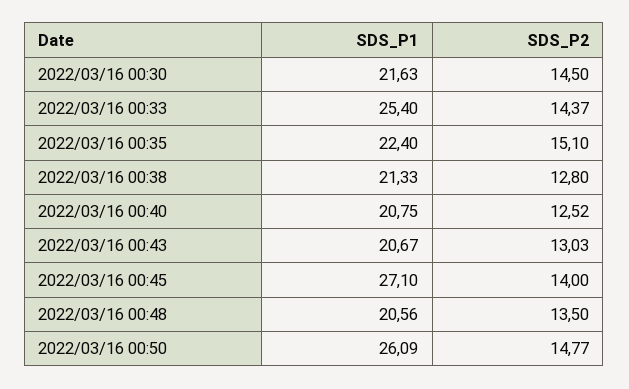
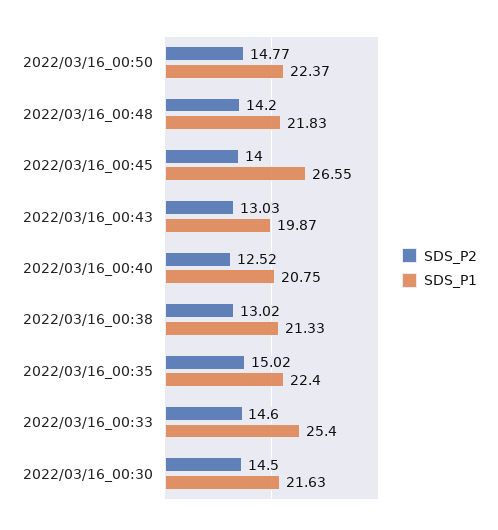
SDS_P2, 2022/03/16 00:33: 14.37 -> 14.6
SDS_P2, 2022/03/16 00:35: 15.1 -> 15.02
SDS_P2, 2022/03/16 00:38: 12.8 -> 13.02
SDS_P1, 2022/03/16 00:43: 20.67 -> 19.87
SDS_P1, 2022/03/16 00:45: 27.1 -> 26.55
SDS_P1, 2022/03/16 00:48: 20.56 -> 21.83
SDS_P2, 2022/03/16 00:48: 13.5 -> 14.2
SDS_P1, 2022/03/16 00:50: 26.09 -> 22.37

